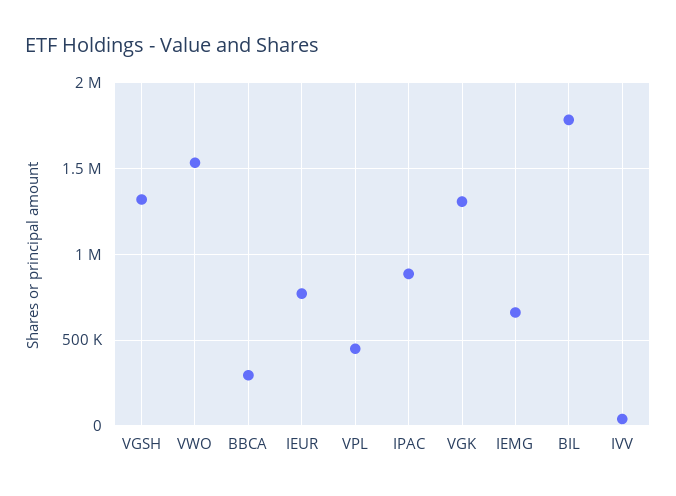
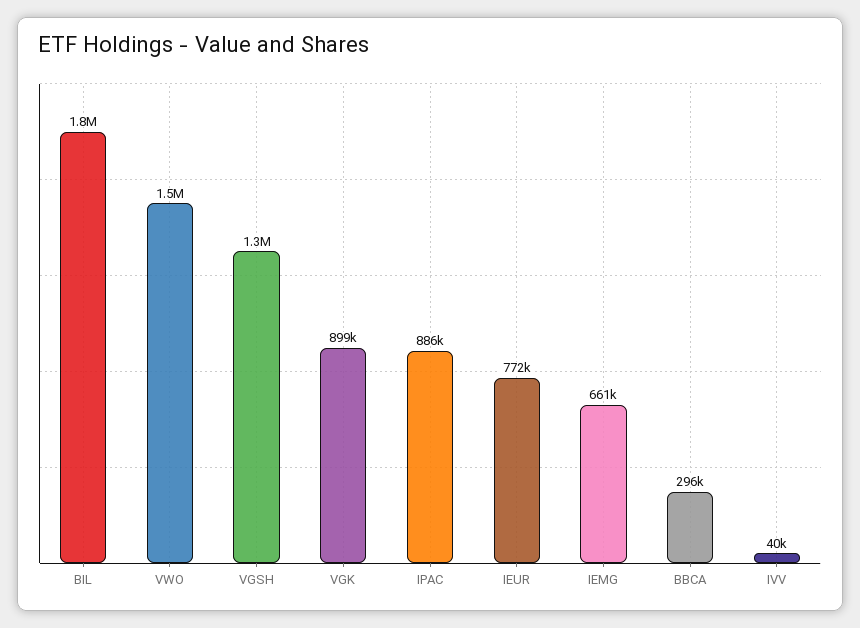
VPL: 450000 -> none
VGK: 1300000 -> 899000

